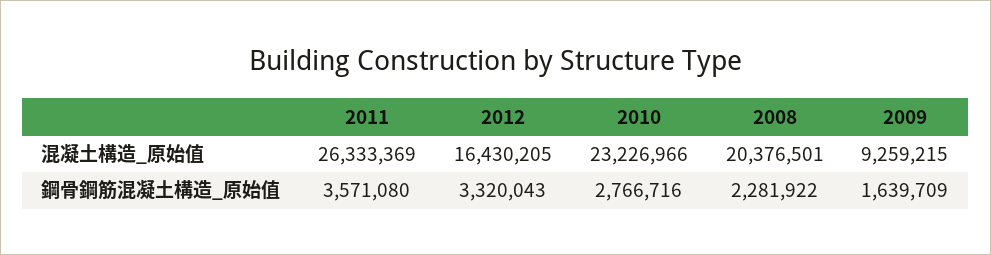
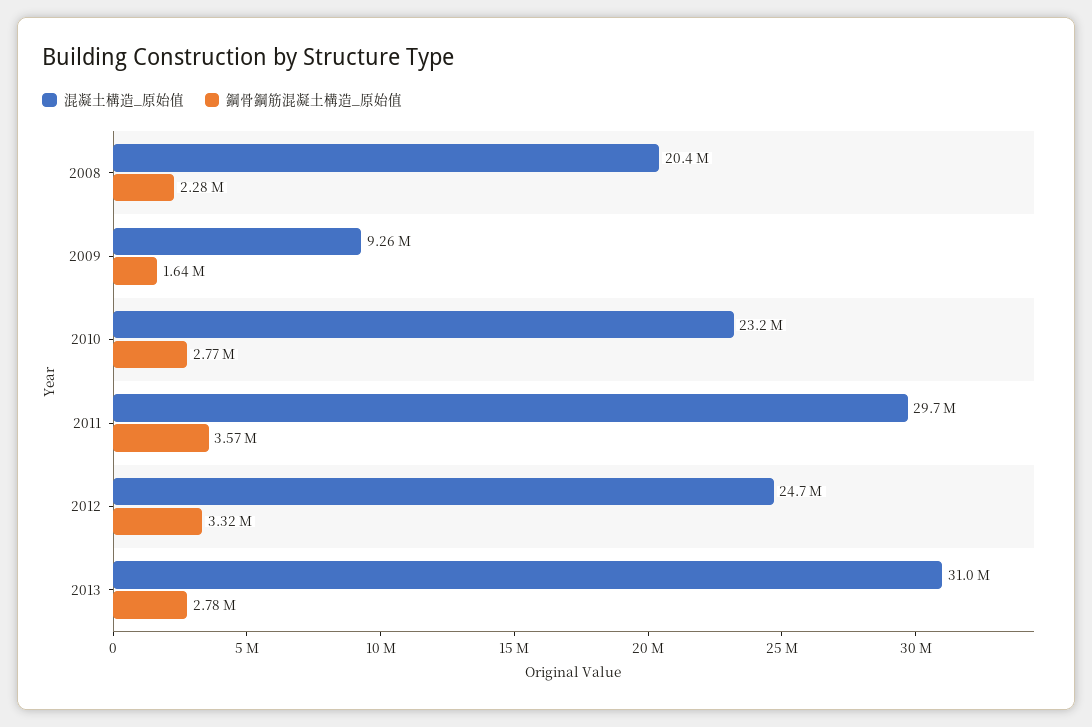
混凝土構造_原始值, 2011: 26333369 -> 29700000
混凝土構造_原始值, 2012: 16430205 -> 24700000
混凝土構造_原始值, 2013: none -> 31000000
鋼骨鋼筋混凝土構造_原始值, 2013: none -> 2780000

